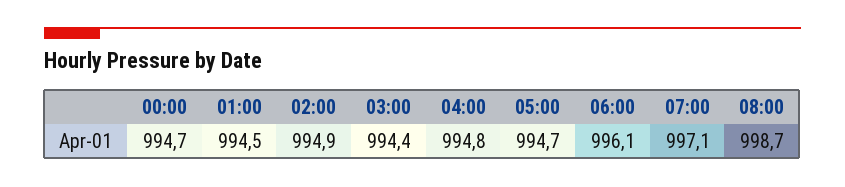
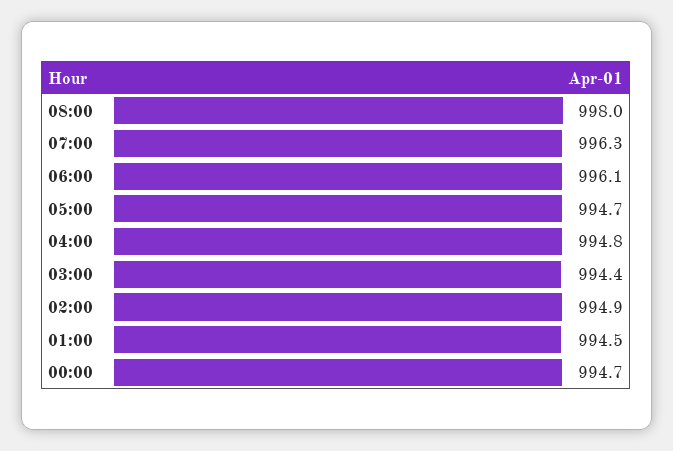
07:00: 997.1 -> 996.3
08:00: 998.7 -> 998

